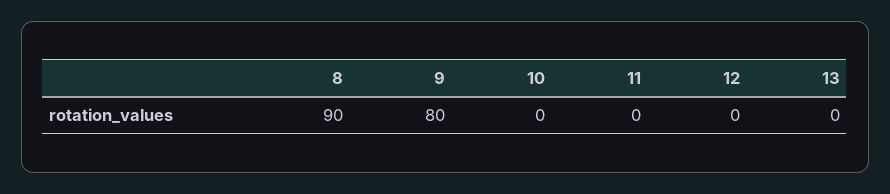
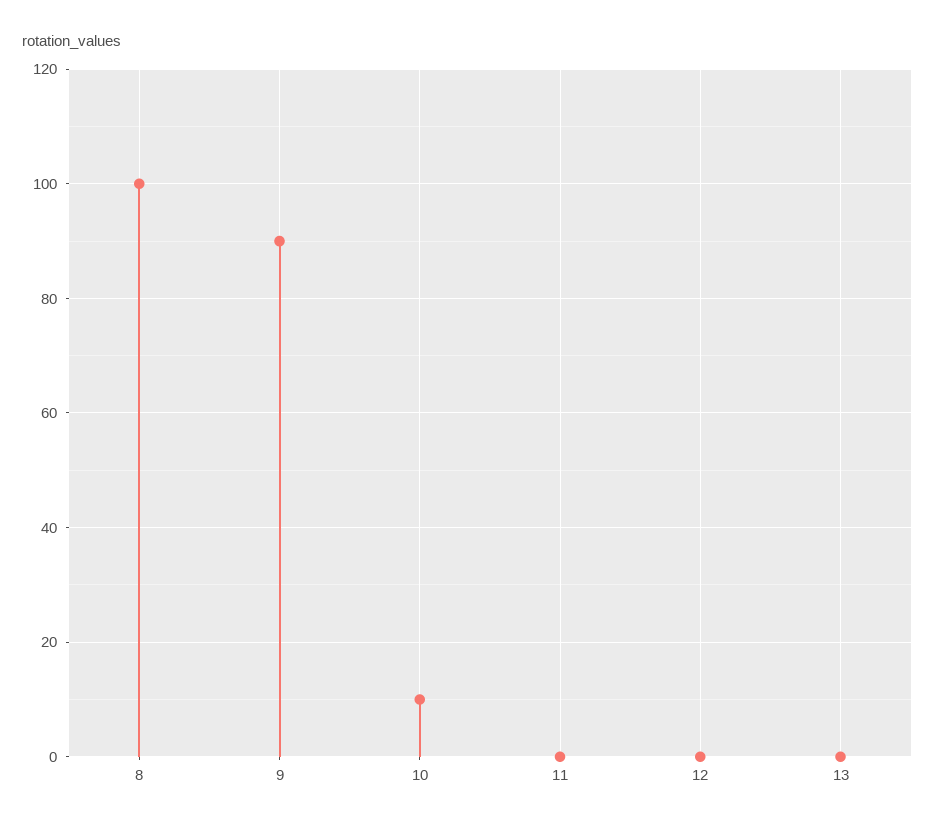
8: 90 -> 100
9: 80 -> 90
10: 0 -> 10

